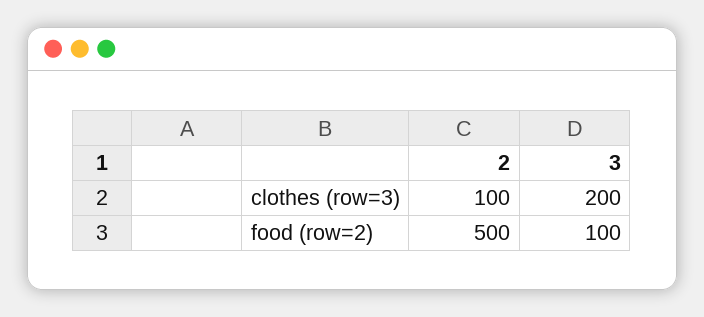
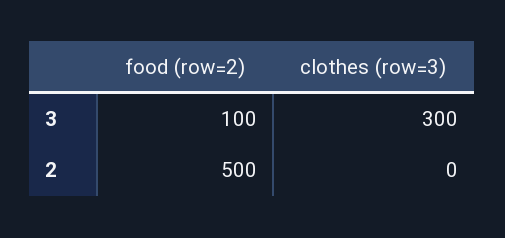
2, clothes (row=3): 100 -> 0
3, clothes (row=3): 200 -> 300

